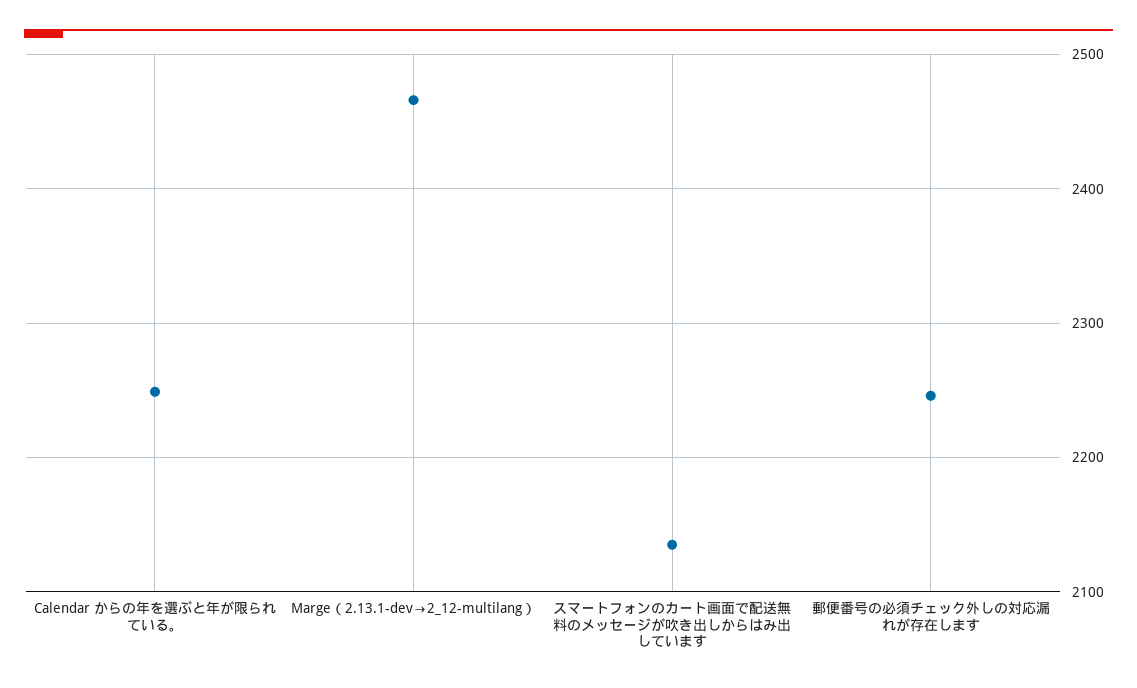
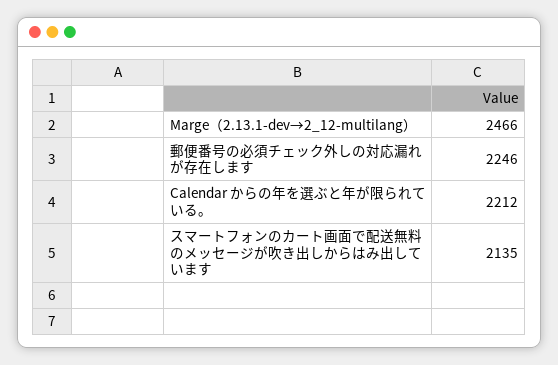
Calendar からの年を選ぶと年が限られている。: 2250 -> 2212

